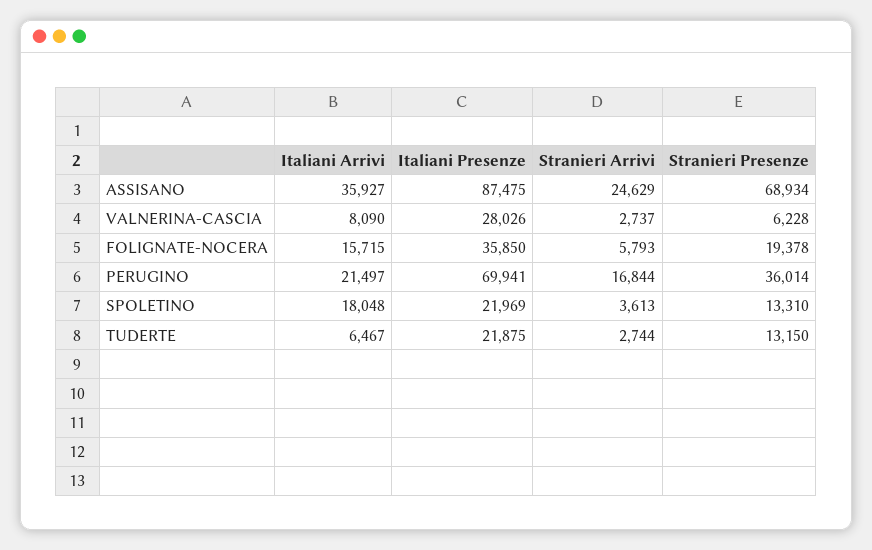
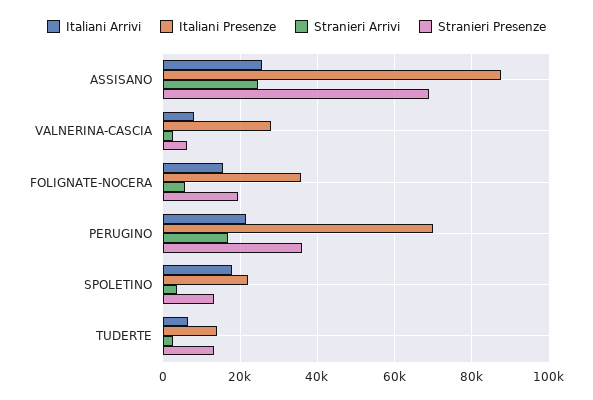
Italiani Arrivi, ASSISANO: 35927 -> 26000
Italiani Presenze, TUDERTE: 21875 -> 14000

